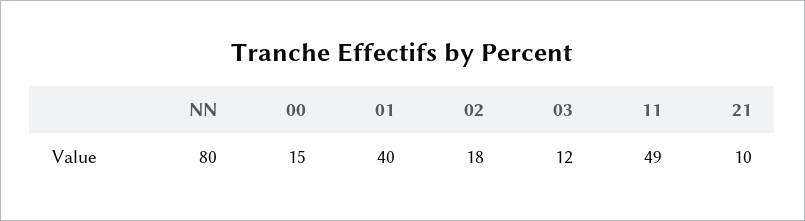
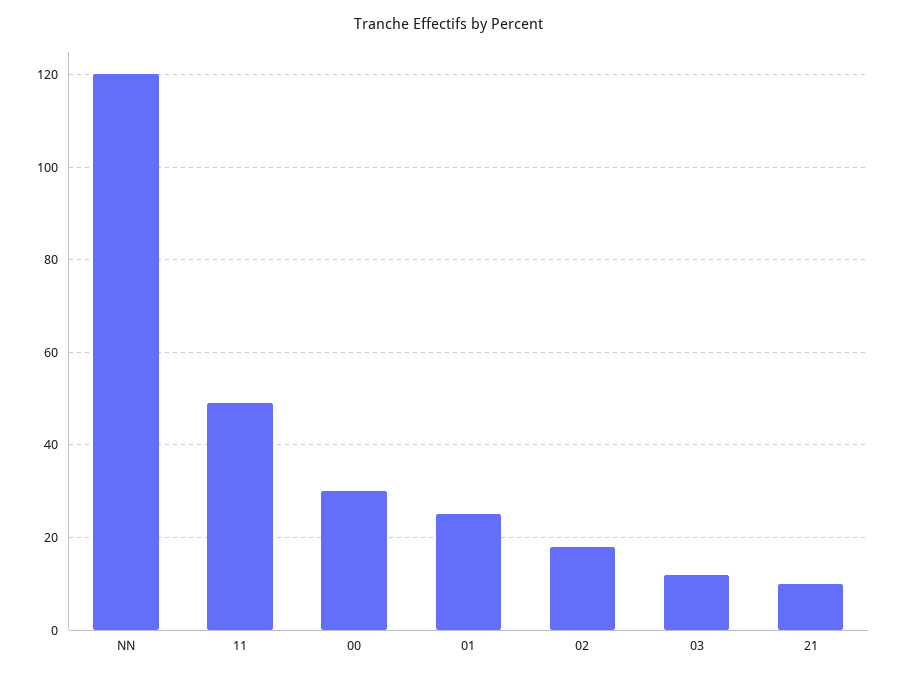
NN: 80 -> 120
00: 15 -> 30
01: 40 -> 25

